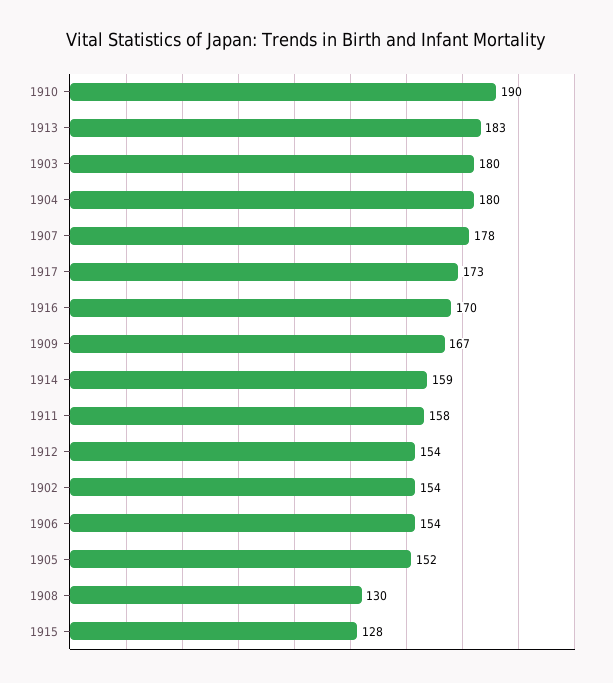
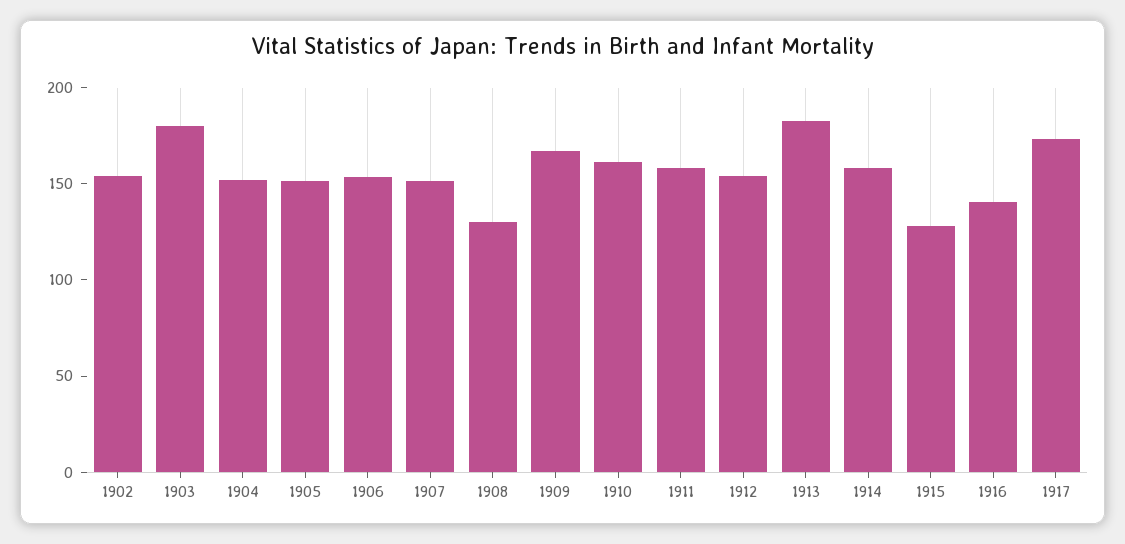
1910: 190 -> 160
1904: 180 -> 150
1907: 178 -> 150
1916: 170 -> 140

